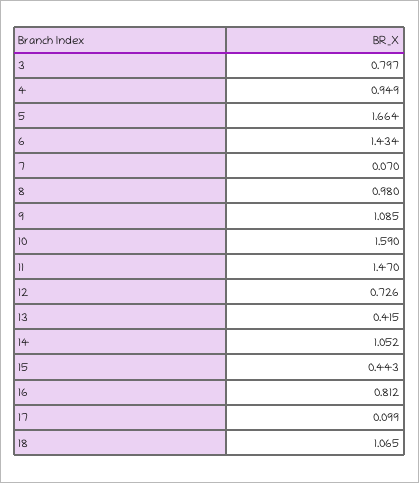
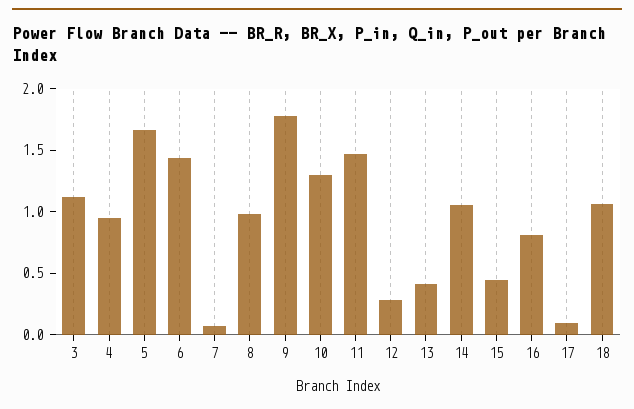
3: 0.797 -> 1.1
9: 1.085 -> 1.8
10: 1.59 -> 1.3
12: 0.726 -> 0.3

